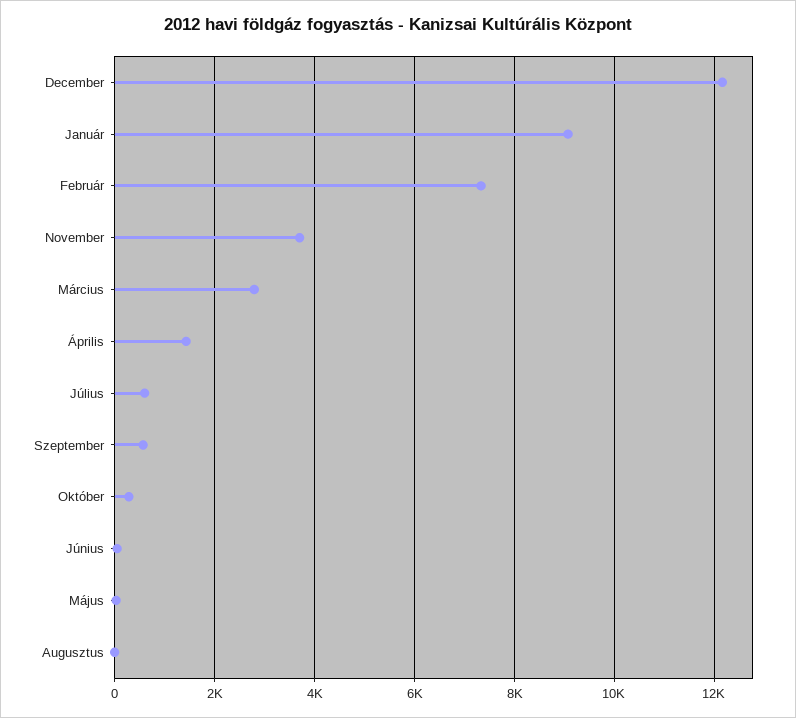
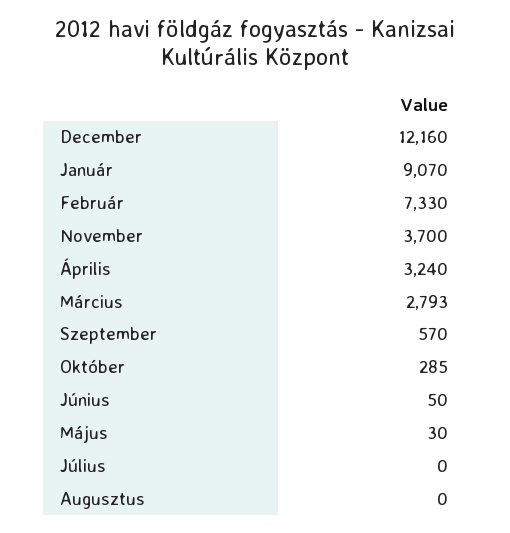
Április: 1400 -> 3240
Július: 600 -> 0

